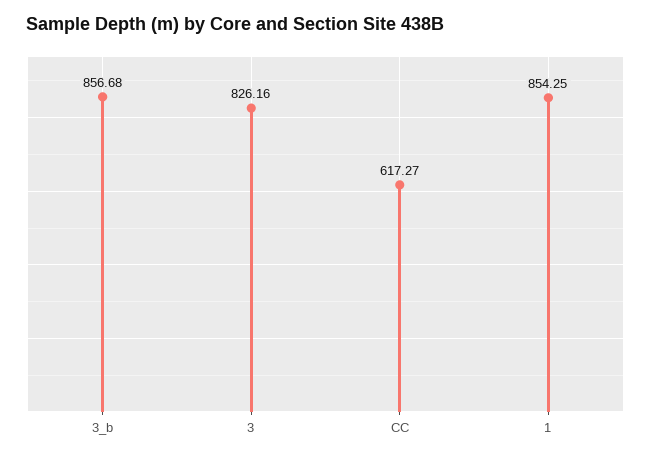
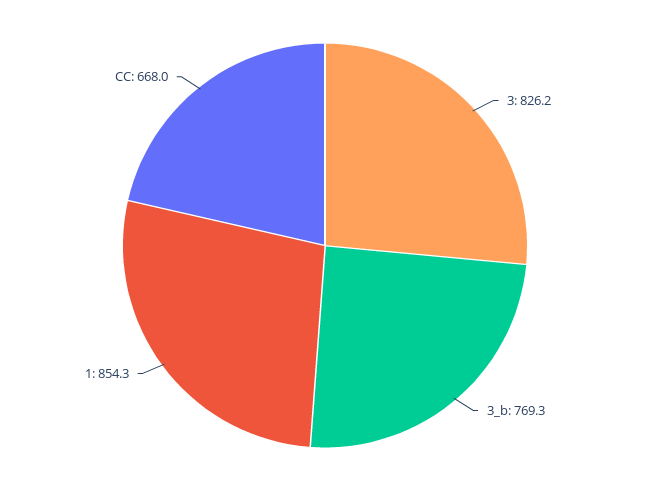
3_b: 856.68 -> 769.3
CC: 617.27 -> 668

